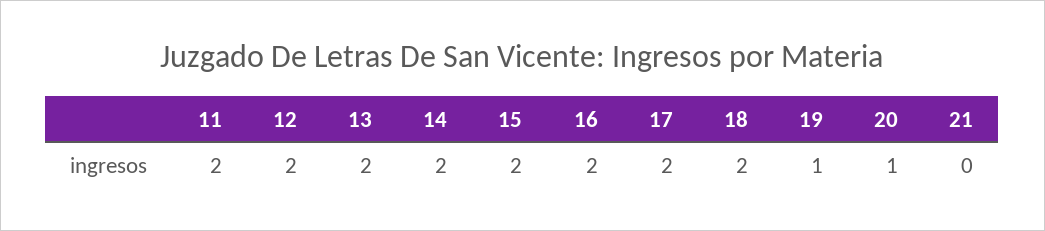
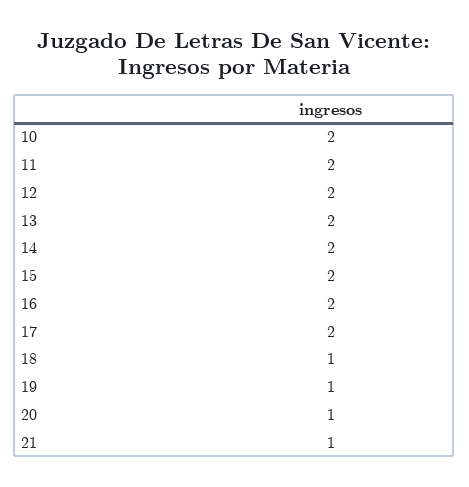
18: 2 -> 1
21: 0 -> 1
10: none -> 2

